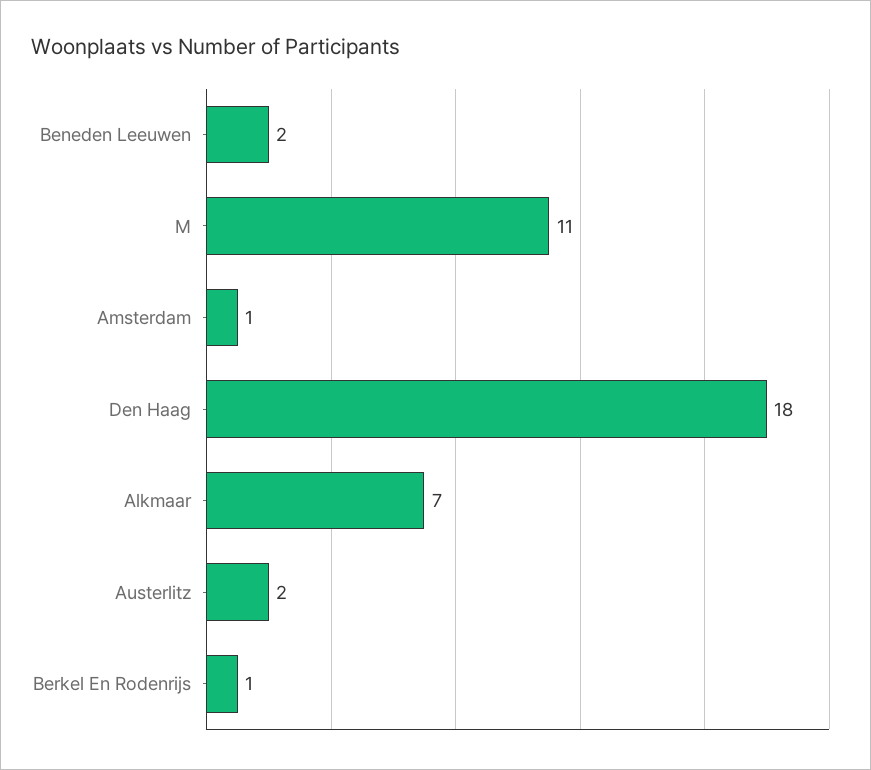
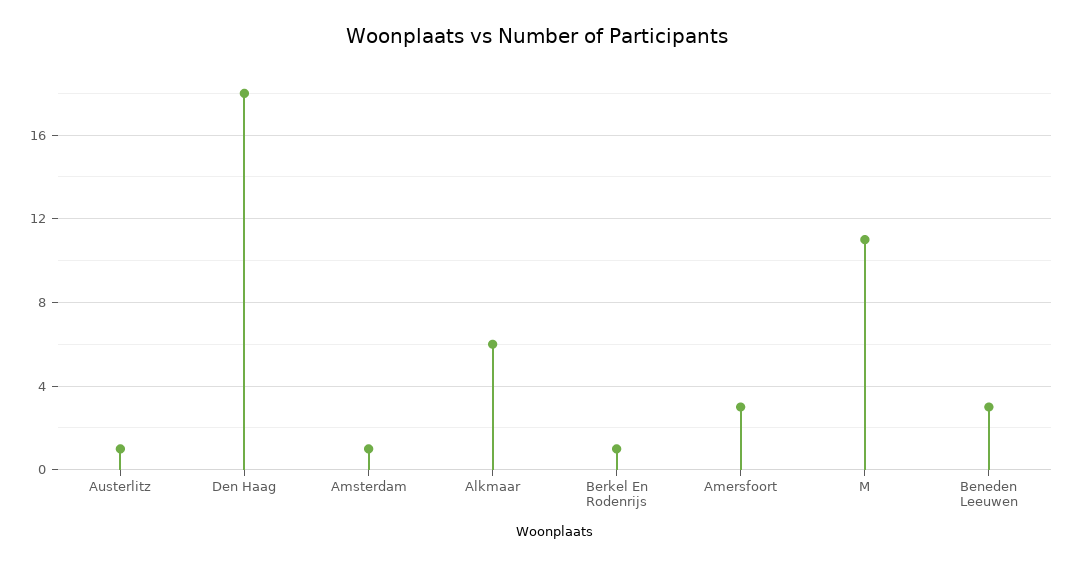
Beneden Leeuwen: 2 -> 3
Alkmaar: 7 -> 6
Austerlitz: 2 -> 1
Amersfoort: none -> 3

